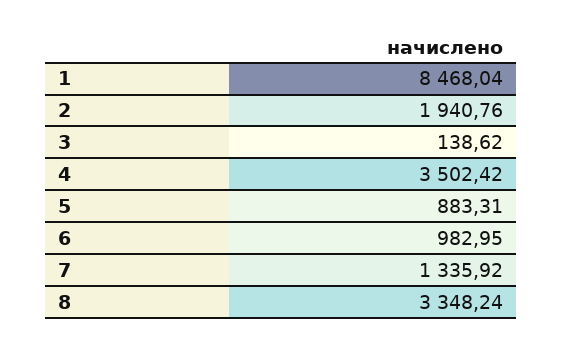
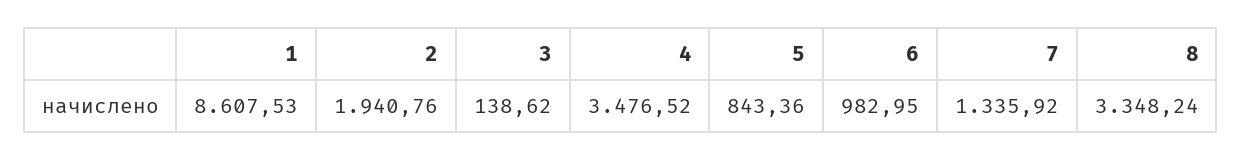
1: 8468.04 -> 8607.53
4: 3502.42 -> 3476.52
5: 883.31 -> 843.36

